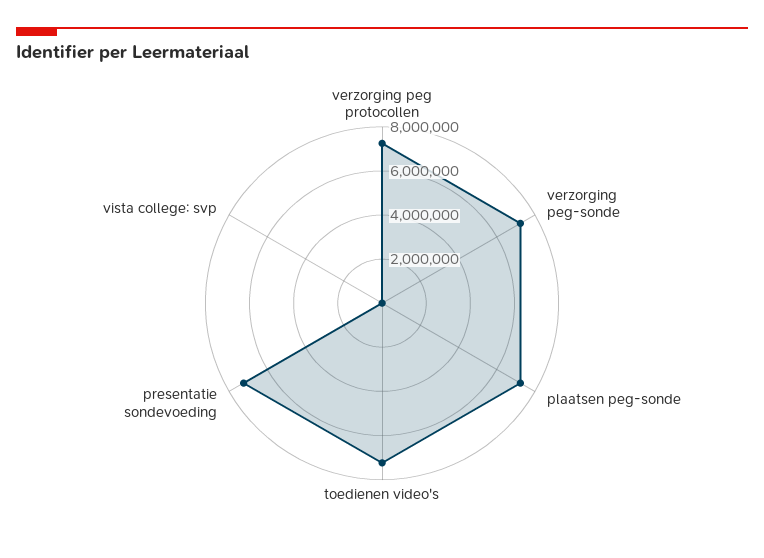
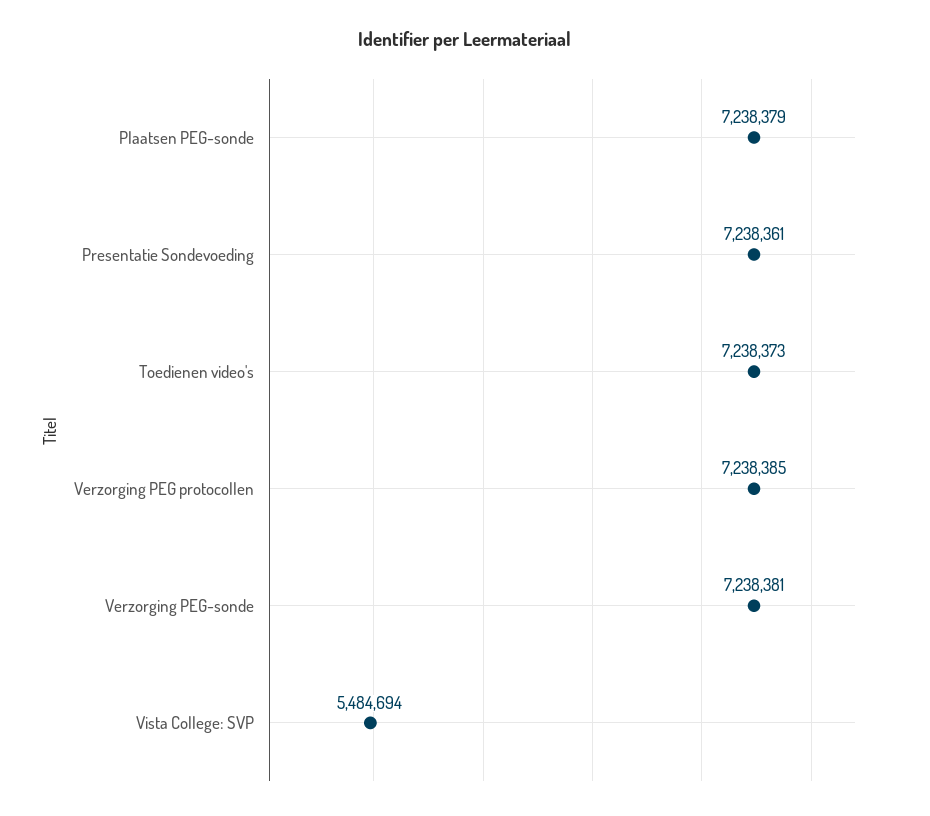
vista college: svp: 0 -> 5484694

